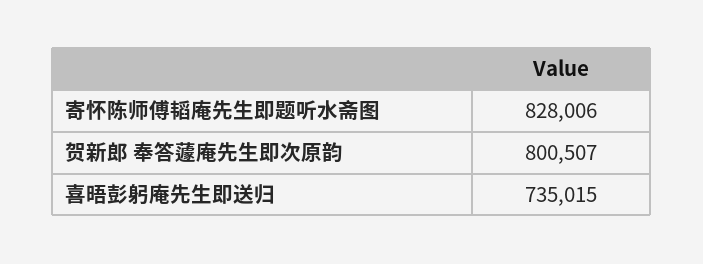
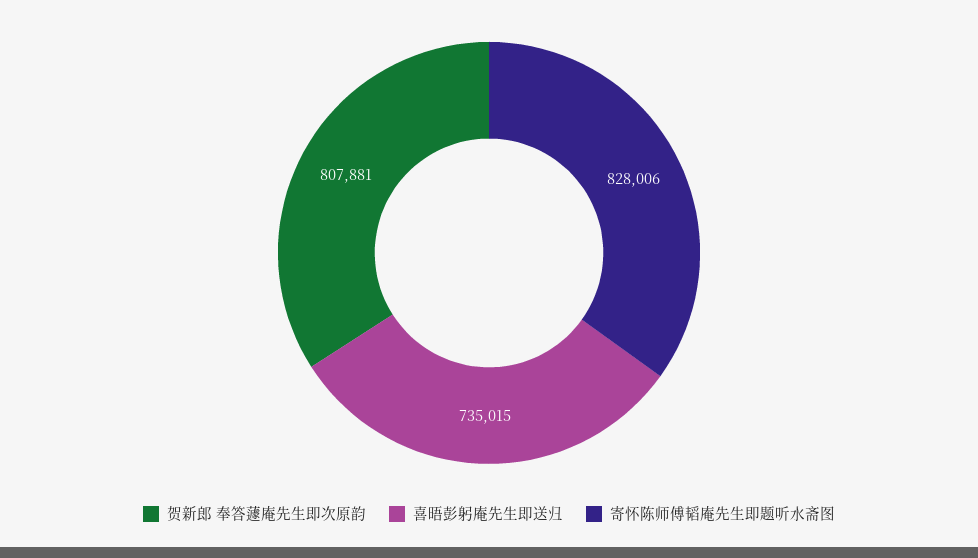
贺新郎 奉答蘧庵先生即次原韵: 800507 -> 807881

